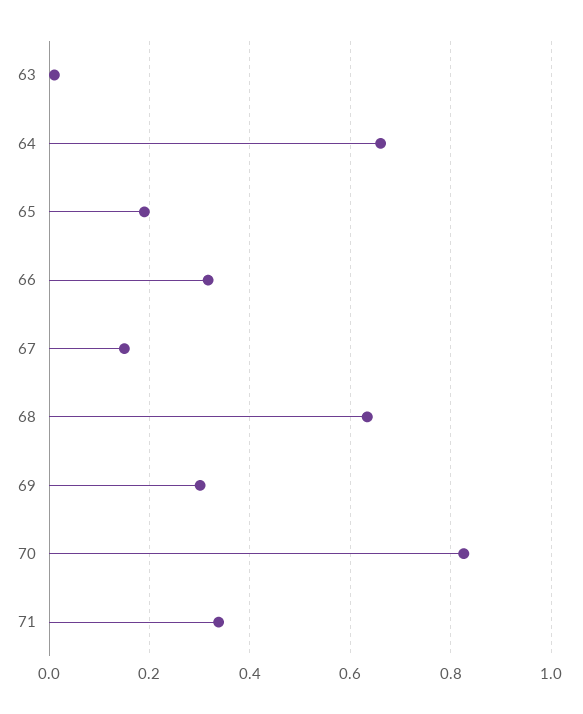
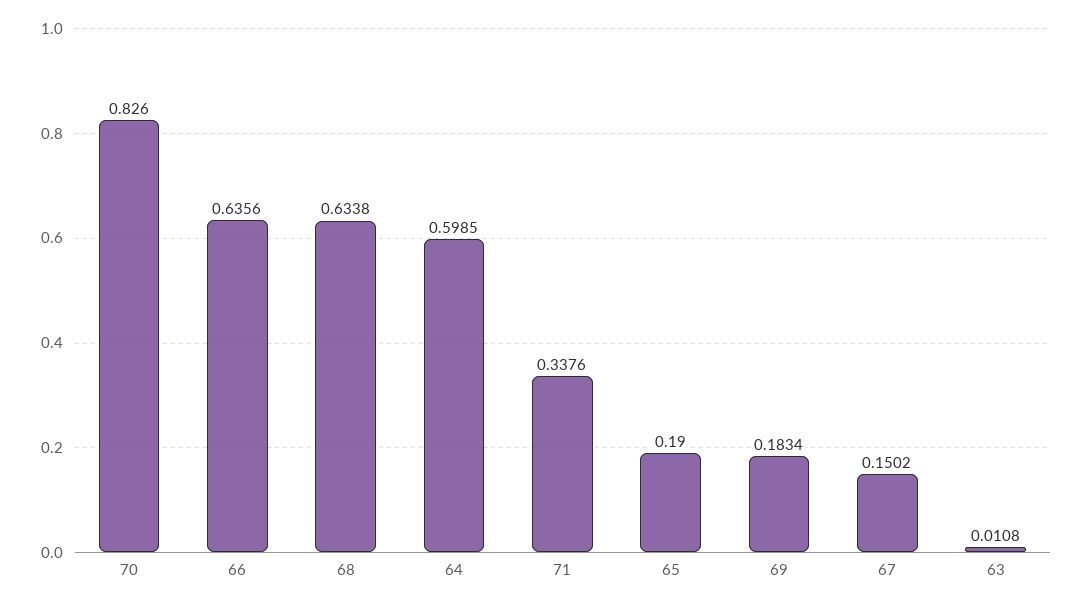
64: 0.66 -> 0.5985
66: 0.32 -> 0.6356
69: 0.3 -> 0.1834

